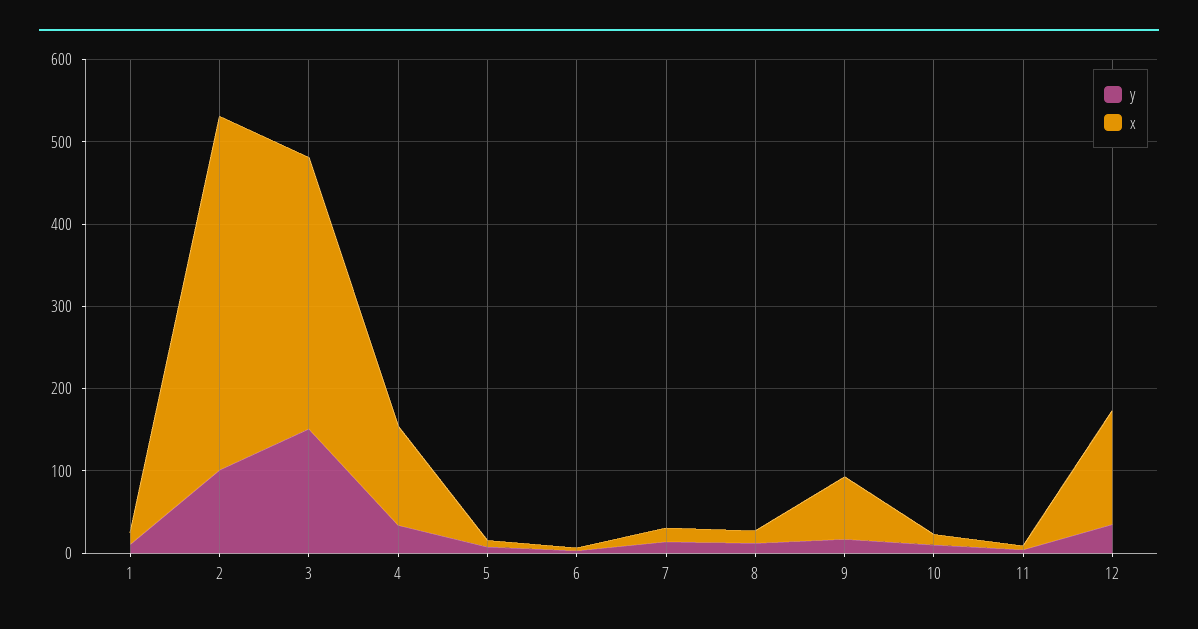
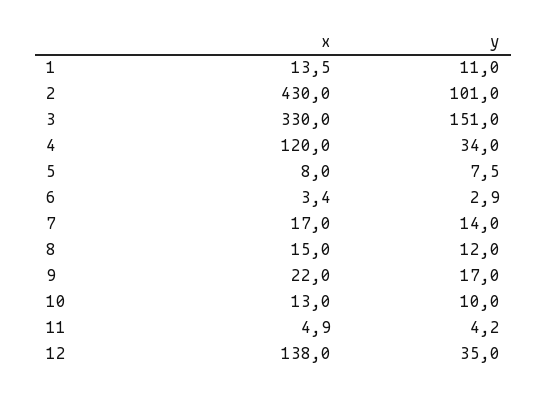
x, 9: 80 -> 22

